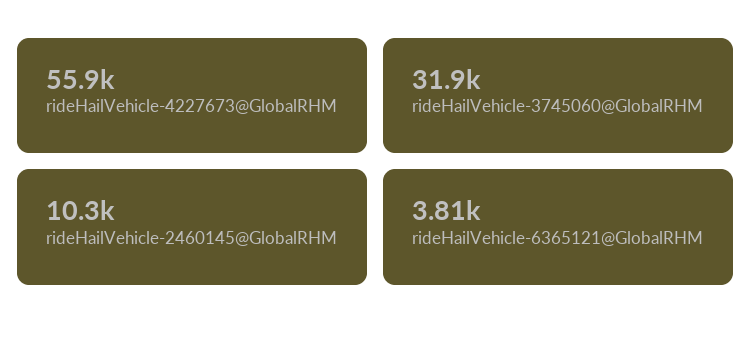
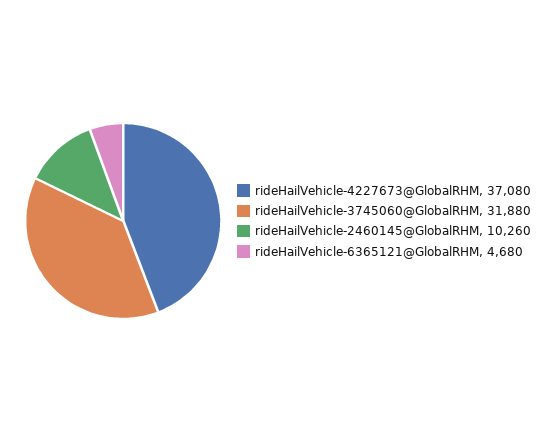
rideHailVehicle-4227673@GlobalRHM: 55900 -> 37080
rideHailVehicle-6365121@GlobalRHM: 3810 -> 4680

